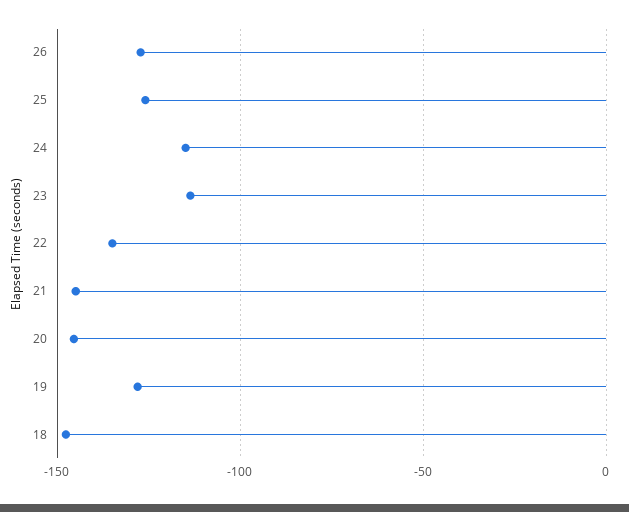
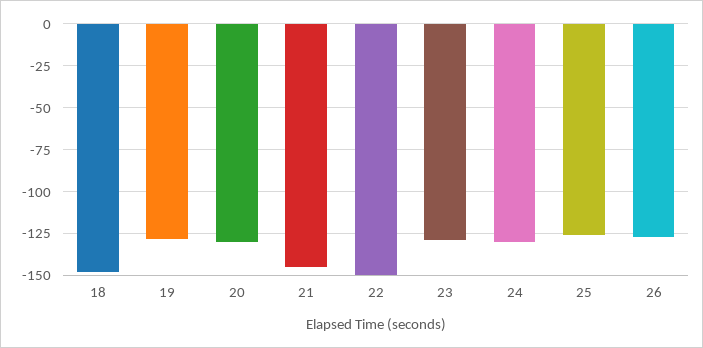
24: -115 -> -130
23: -115 -> -130
22: -135 -> -150
20: -145 -> -130

